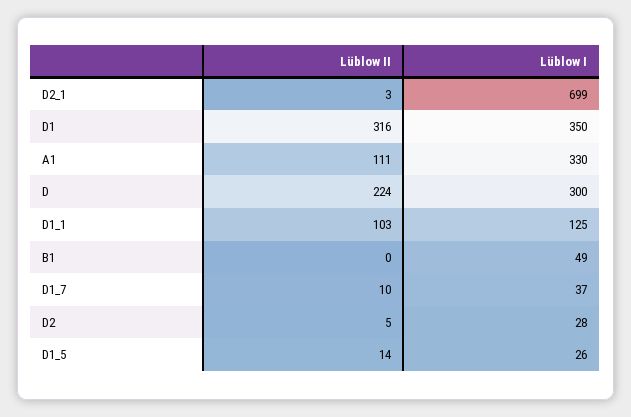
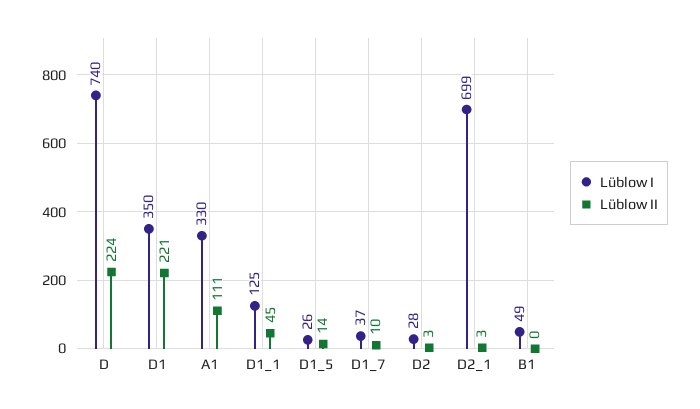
Lüblow II, D1: 316 -> 221
Lüblow I, D: 300 -> 740
Lüblow II, D1_1: 103 -> 45
Lüblow II, D2: 5 -> 3

